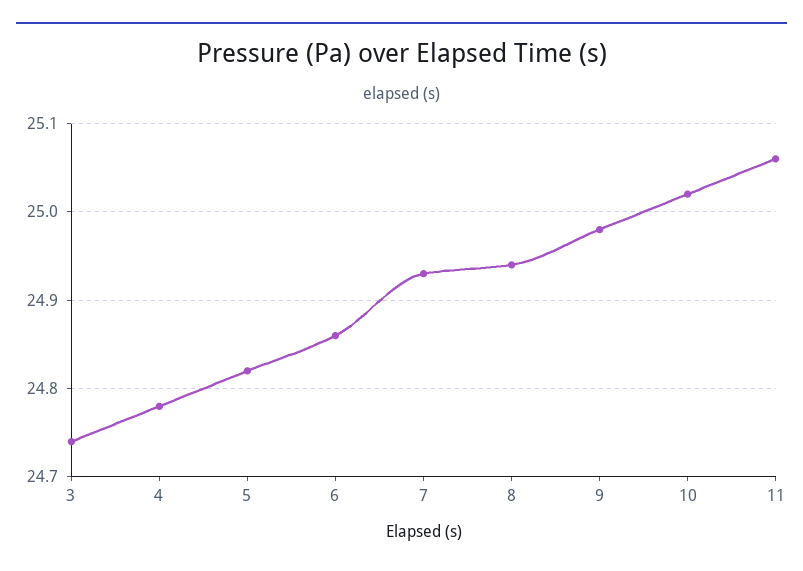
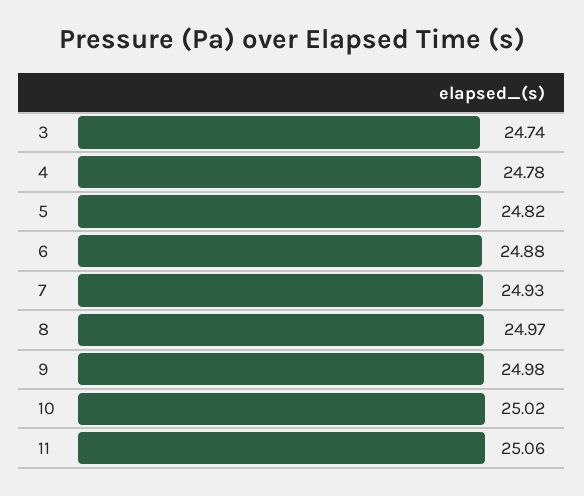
6: 24.86 -> 24.88
8: 24.94 -> 24.97

